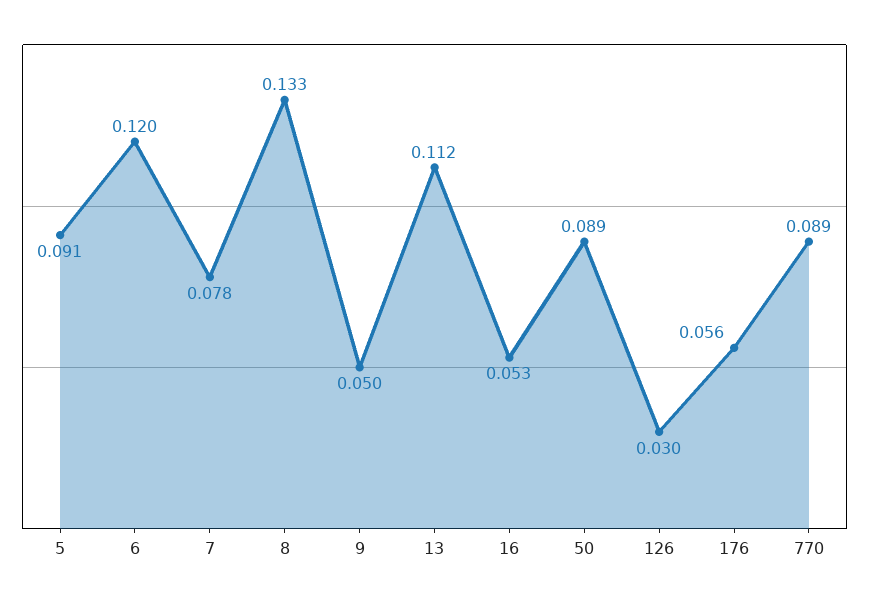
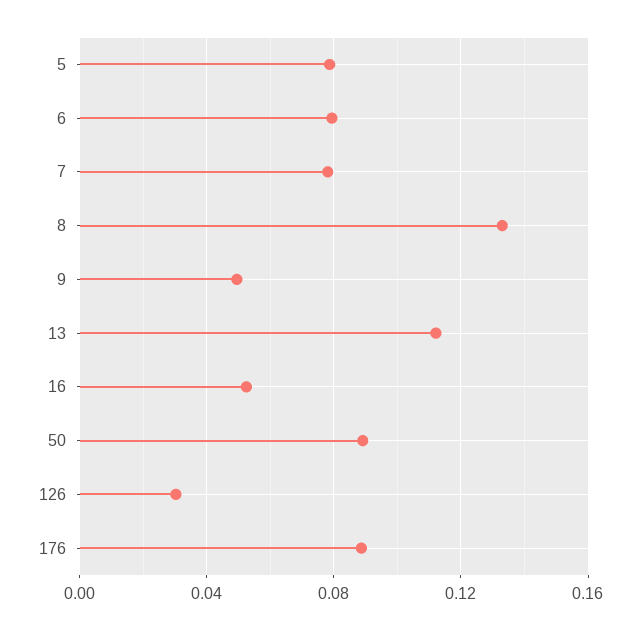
5: 0.091 -> 0.08
6: 0.12 -> 0.08
176: 0.056 -> 0.09
770: 0.089 -> none

